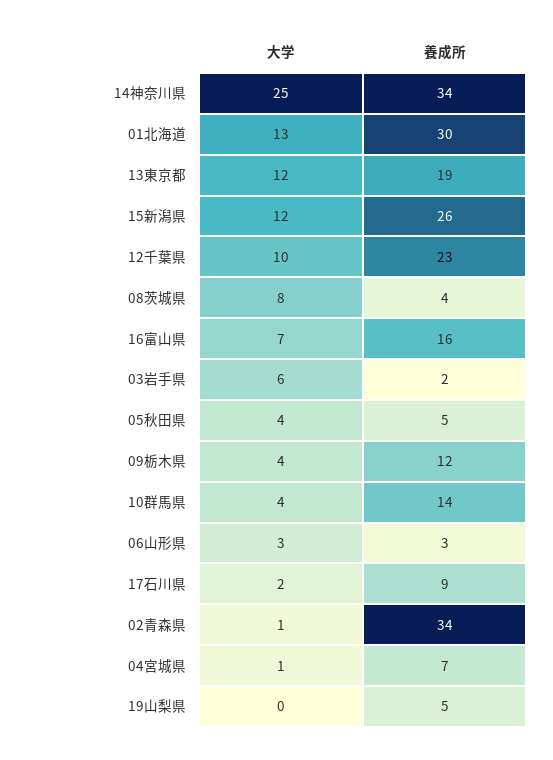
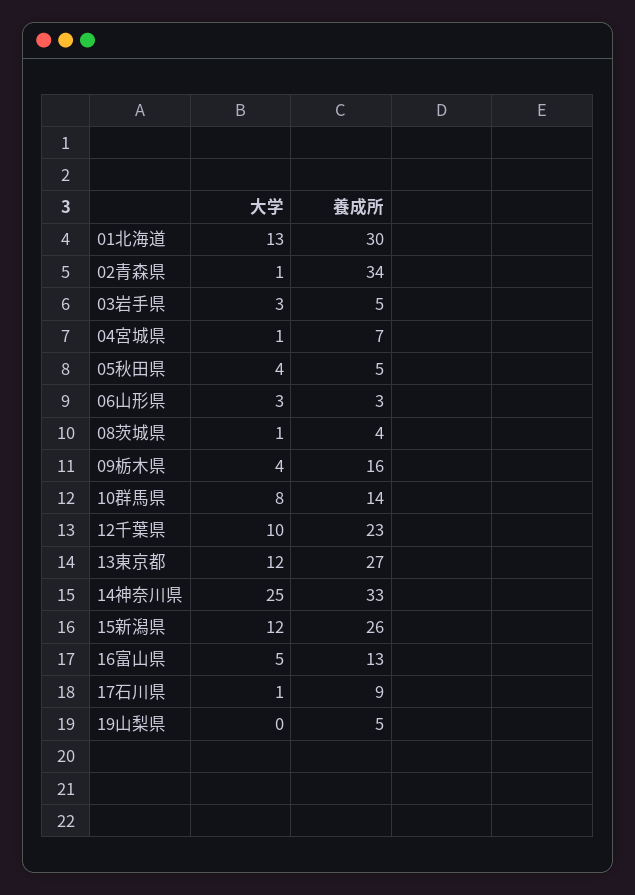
養成所, 14神奈川県: 34 -> 33
養成所, 13東京都: 19 -> 27
大学, 08茨城県: 8 -> 1
大学, 16富山県: 7 -> 5
養成所, 16富山県: 16 -> 13
大学, 03岩手県: 6 -> 3
養成所, 03岩手県: 2 -> 5
養成所, 09栃木県: 12 -> 16
大学, 10群馬県: 4 -> 8
大学, 17石川県: 2 -> 1

